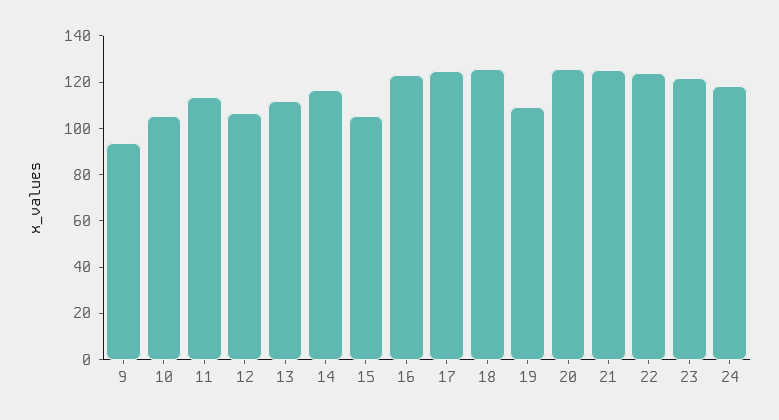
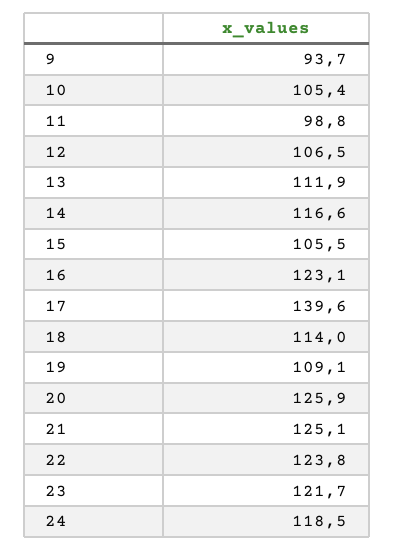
11: 115 -> 98.8
17: 125 -> 139.6
18: 125 -> 114

